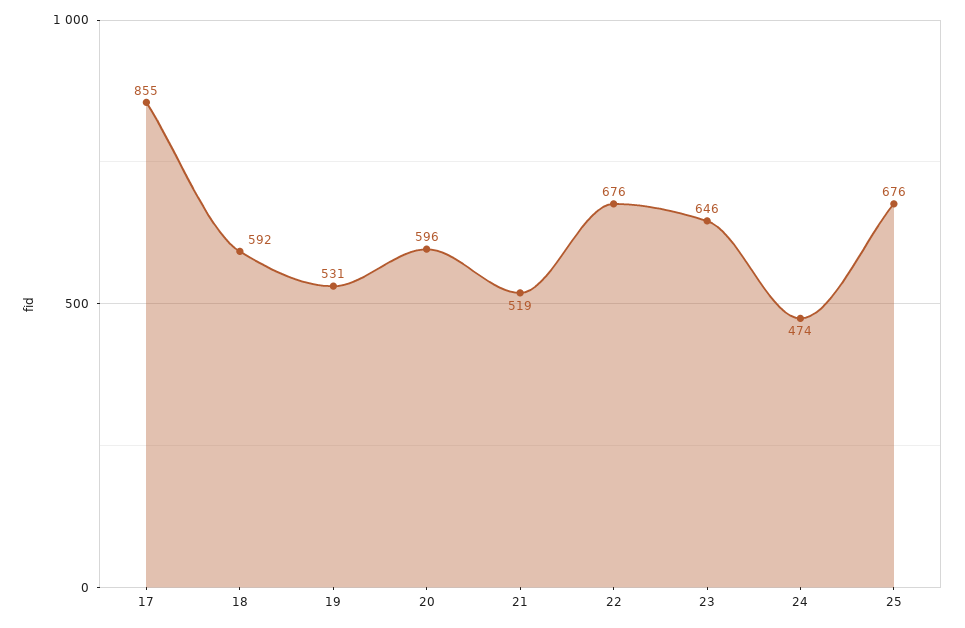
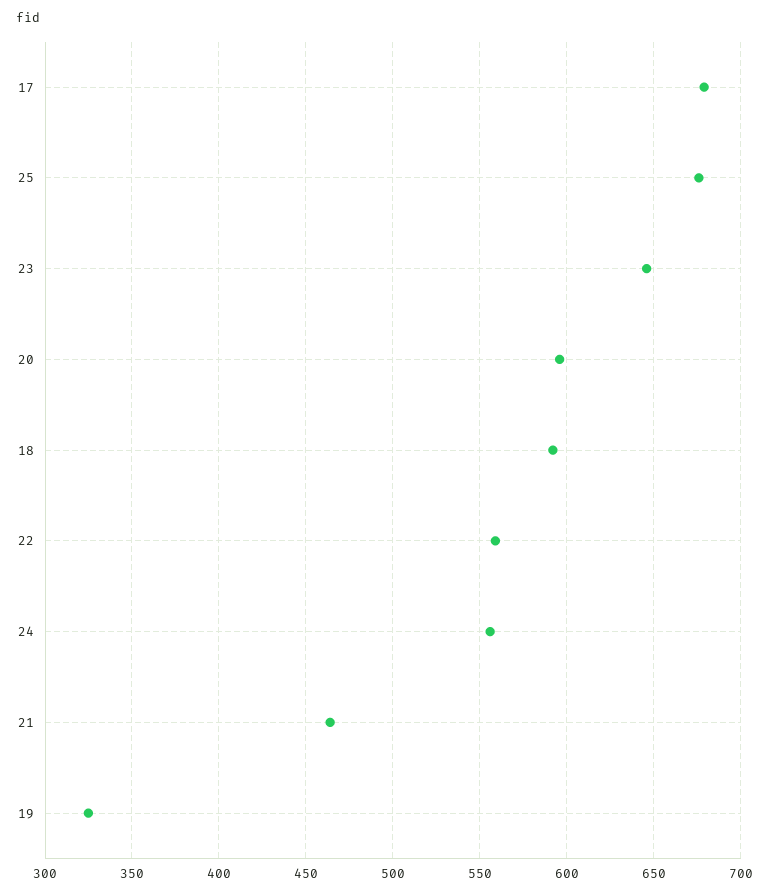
17: 855 -> 680
19: 531 -> 325
21: 519 -> 465
22: 676 -> 560
24: 474 -> 555

